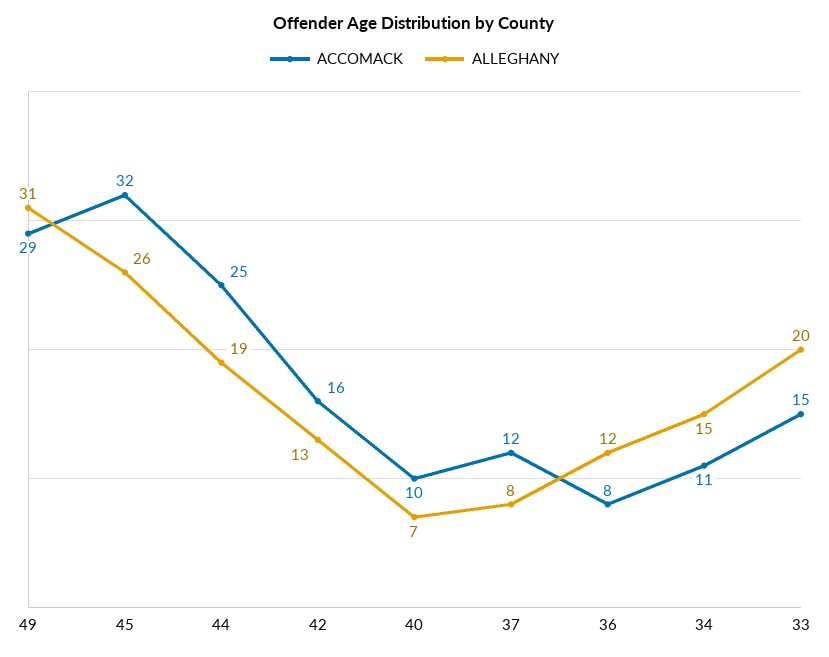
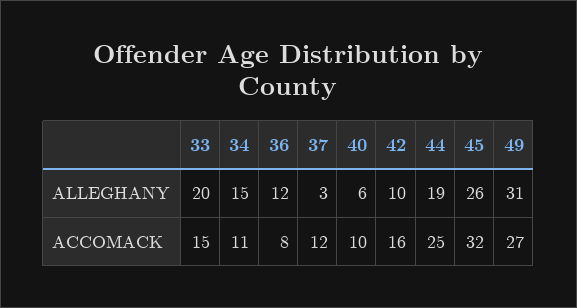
ACCOMACK, 49: 29 -> 27
ALLEGHANY, 42: 13 -> 10
ALLEGHANY, 40: 7 -> 6
ALLEGHANY, 37: 8 -> 3

